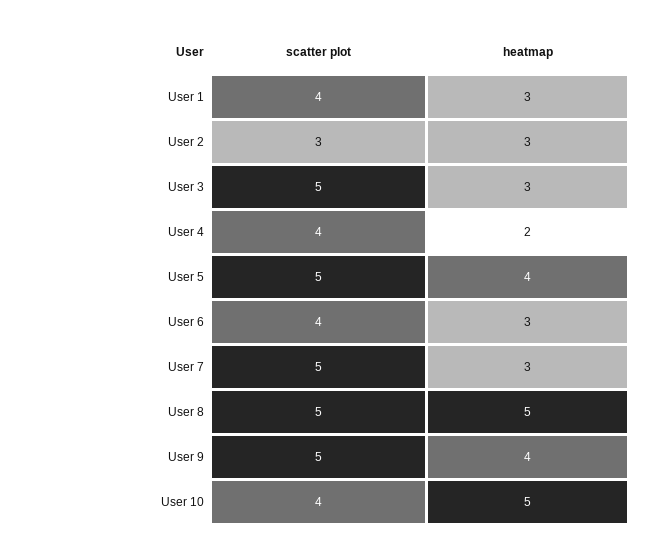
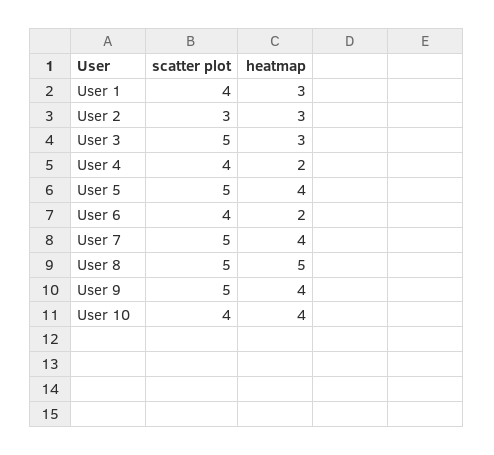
heatmap, User 6: 3 -> 2
heatmap, User 7: 3 -> 4
heatmap, User 10: 5 -> 4

